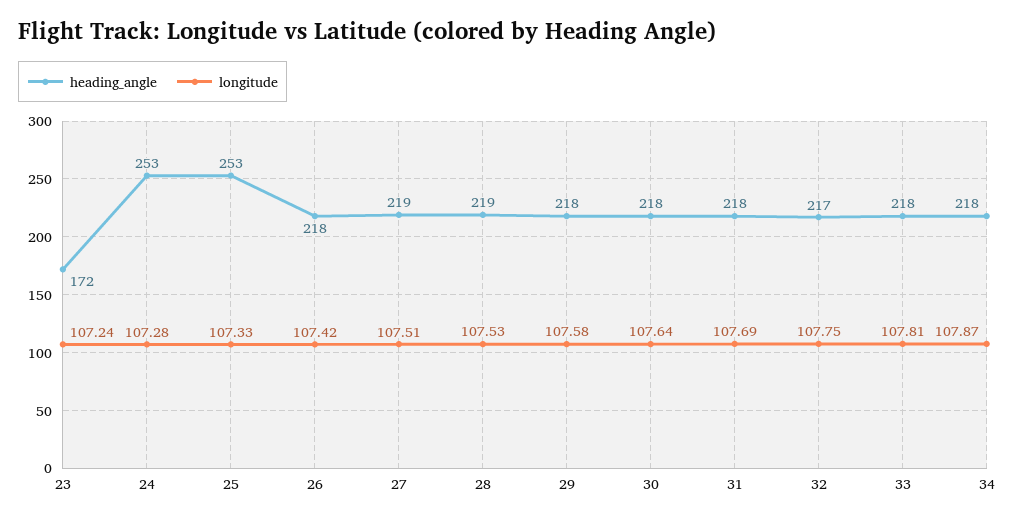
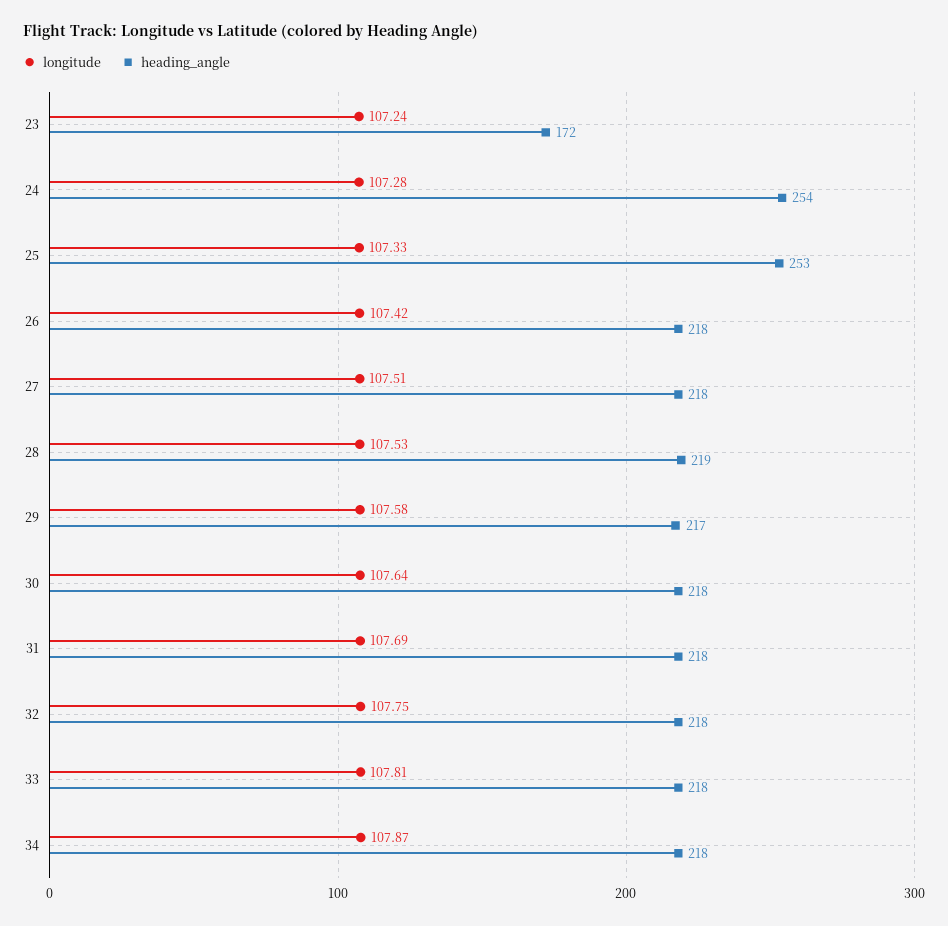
heading_angle, 24: 253 -> 254
heading_angle, 27: 219 -> 218
heading_angle, 29: 218 -> 217
heading_angle, 32: 217 -> 218

